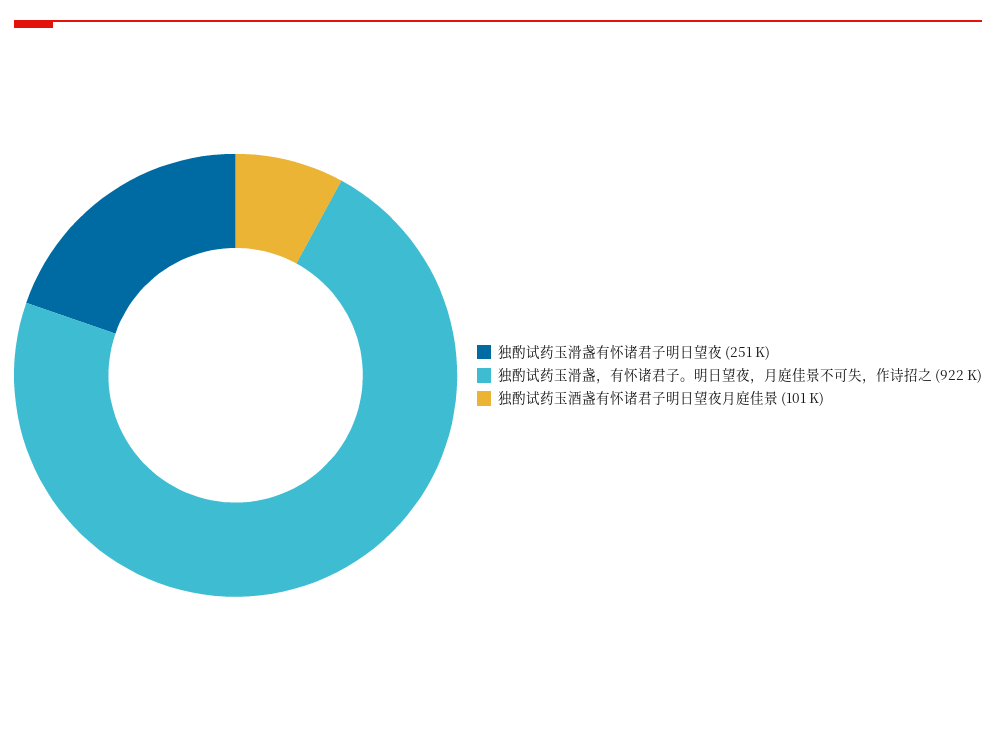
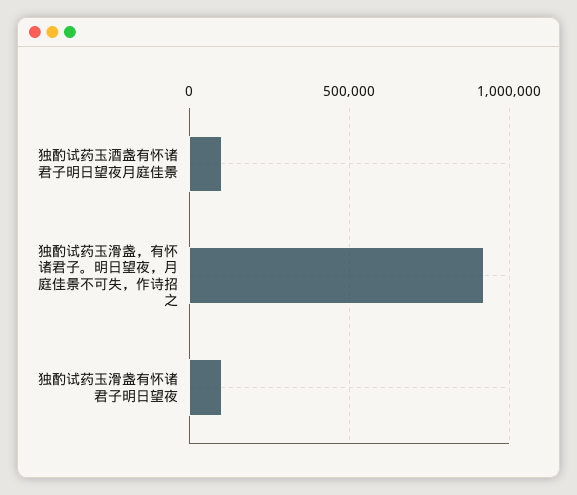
独酌试药玉滑盏有怀诸君子明日望夜: 251000 -> 100000

